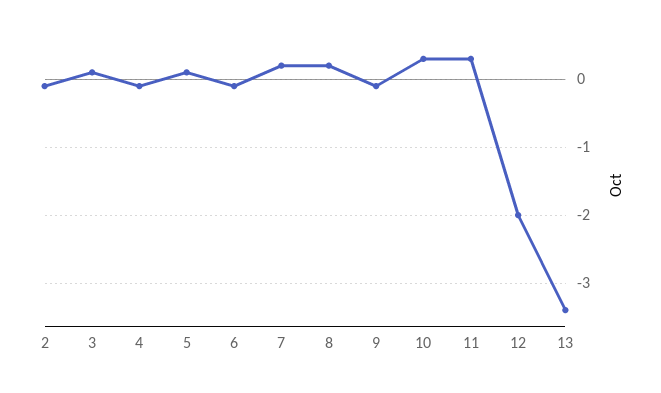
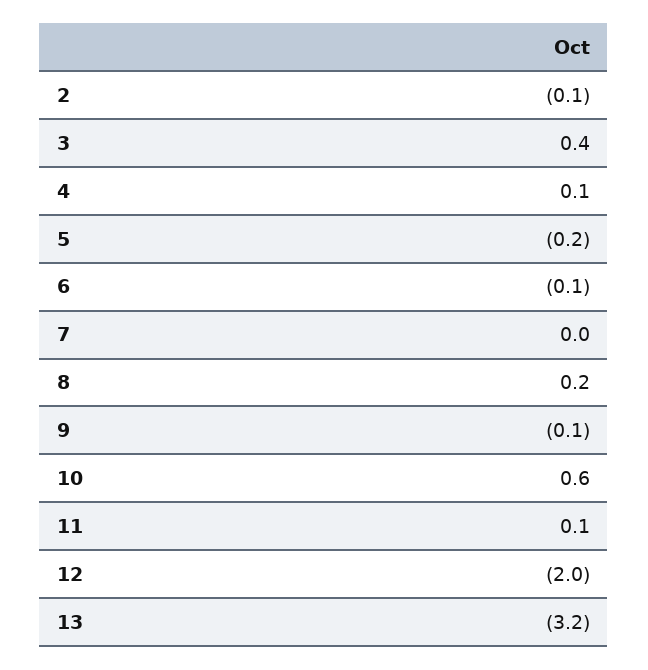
3: 0.1 -> 0.4
4: -0.1 -> 0.1
5: 0.1 -> -0.2
7: 0.2 -> 0
10: 0.3 -> 0.6
11: 0.3 -> 0.1
13: -3.4 -> -3.2

